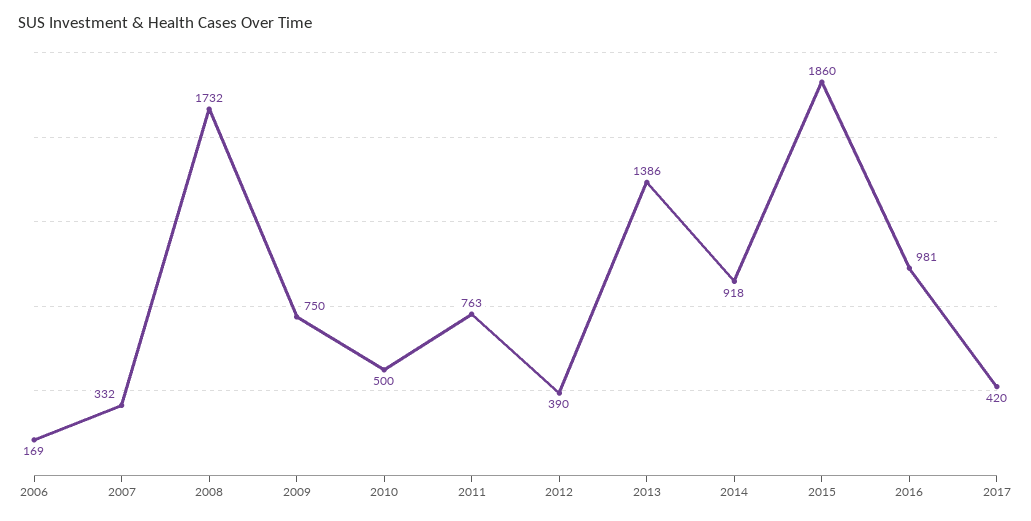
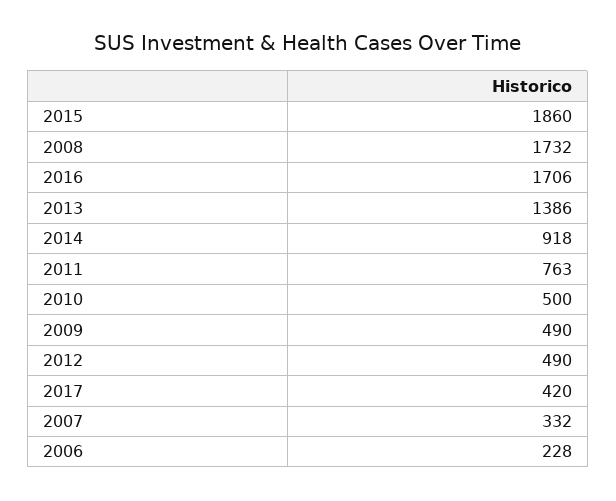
2006: 169 -> 228
2009: 750 -> 490
2012: 390 -> 490
2016: 981 -> 1706

